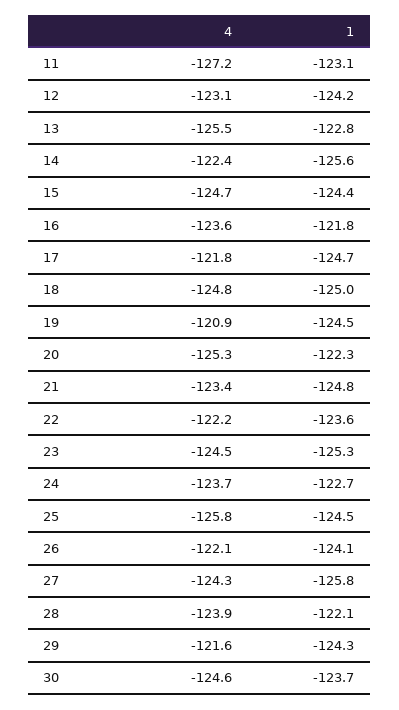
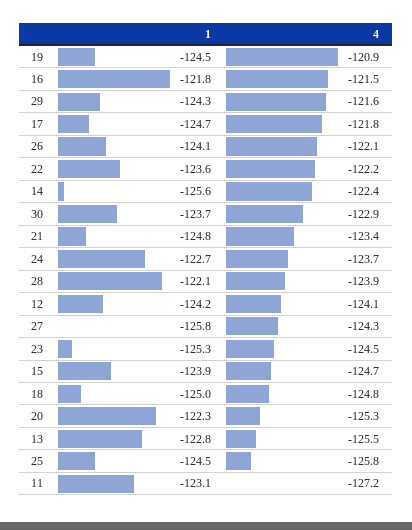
4, 12: -123.1 -> -124.1
1, 15: -124.4 -> -123.9
4, 16: -123.6 -> -121.5
4, 30: -124.6 -> -122.9

